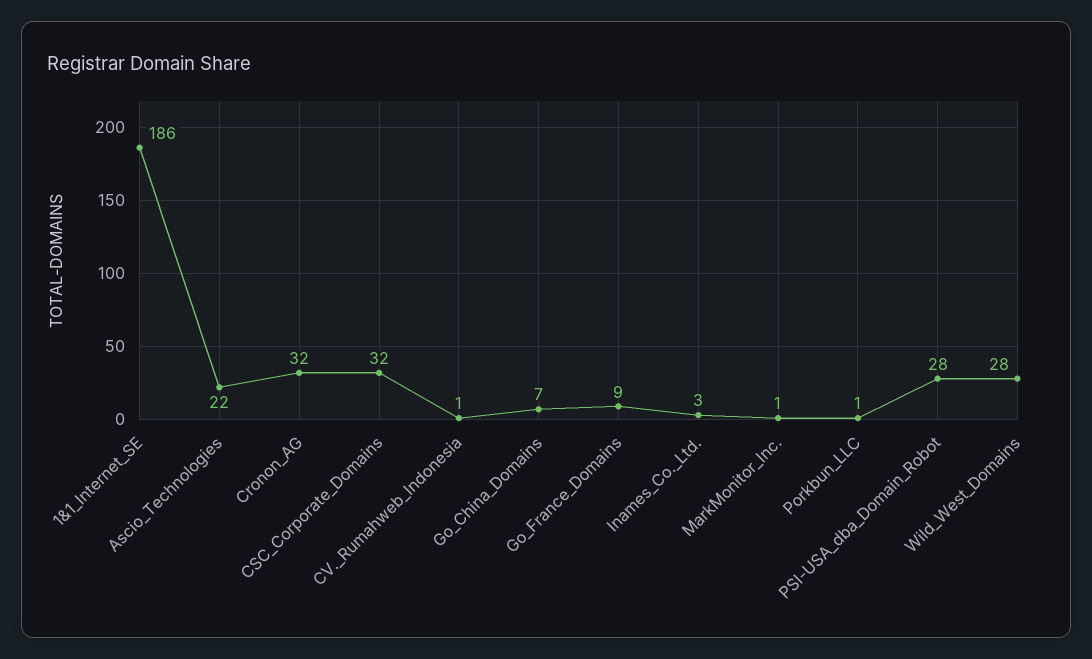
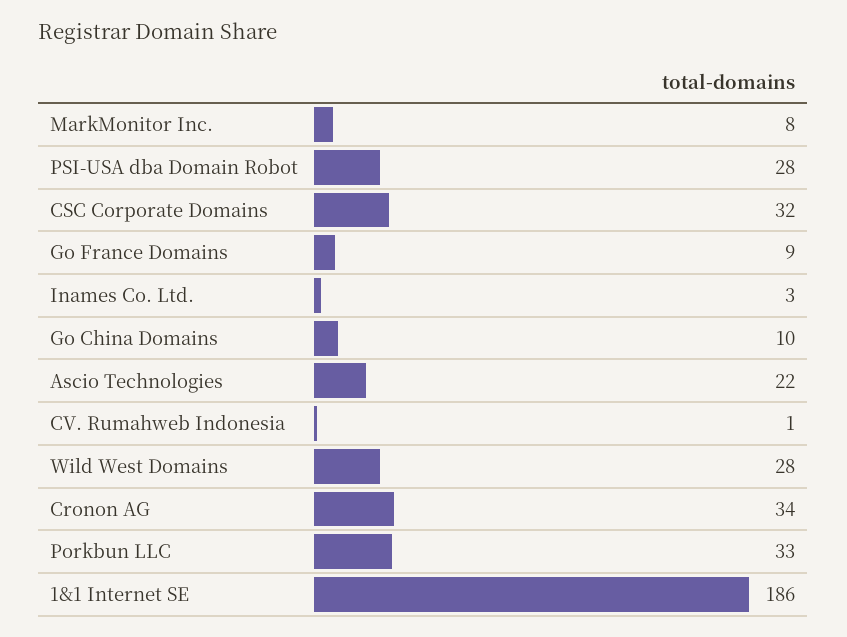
Cronon_AG: 32 -> 34
Go_China_Domains: 7 -> 10
MarkMonitor_Inc.: 1 -> 8
Porkbun_LLC: 1 -> 33

